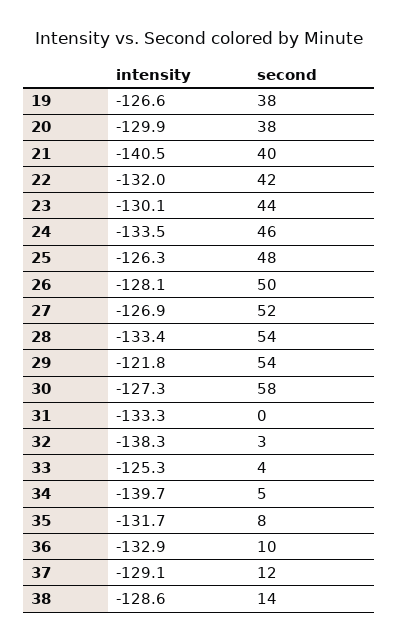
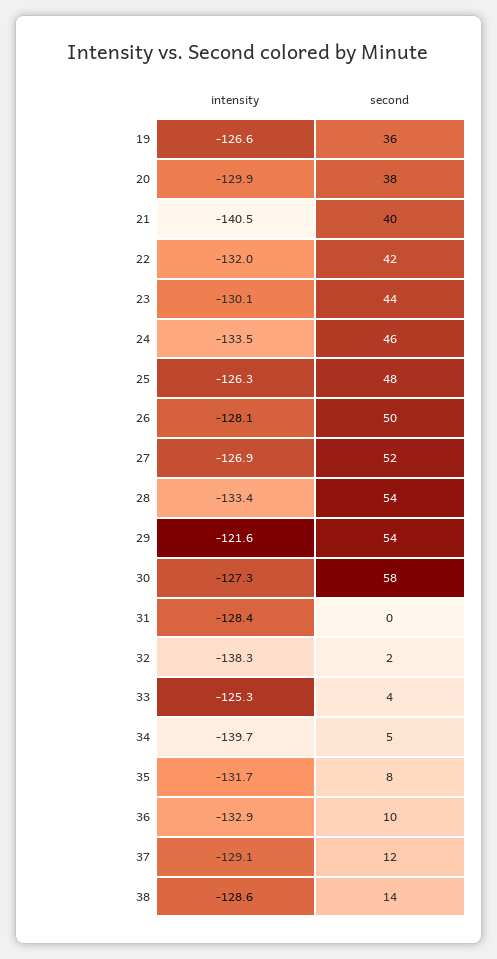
second, 19: 38 -> 36
intensity, 29: -121.8 -> -121.6
intensity, 31: -133.3 -> -128.4
second, 32: 3 -> 2

